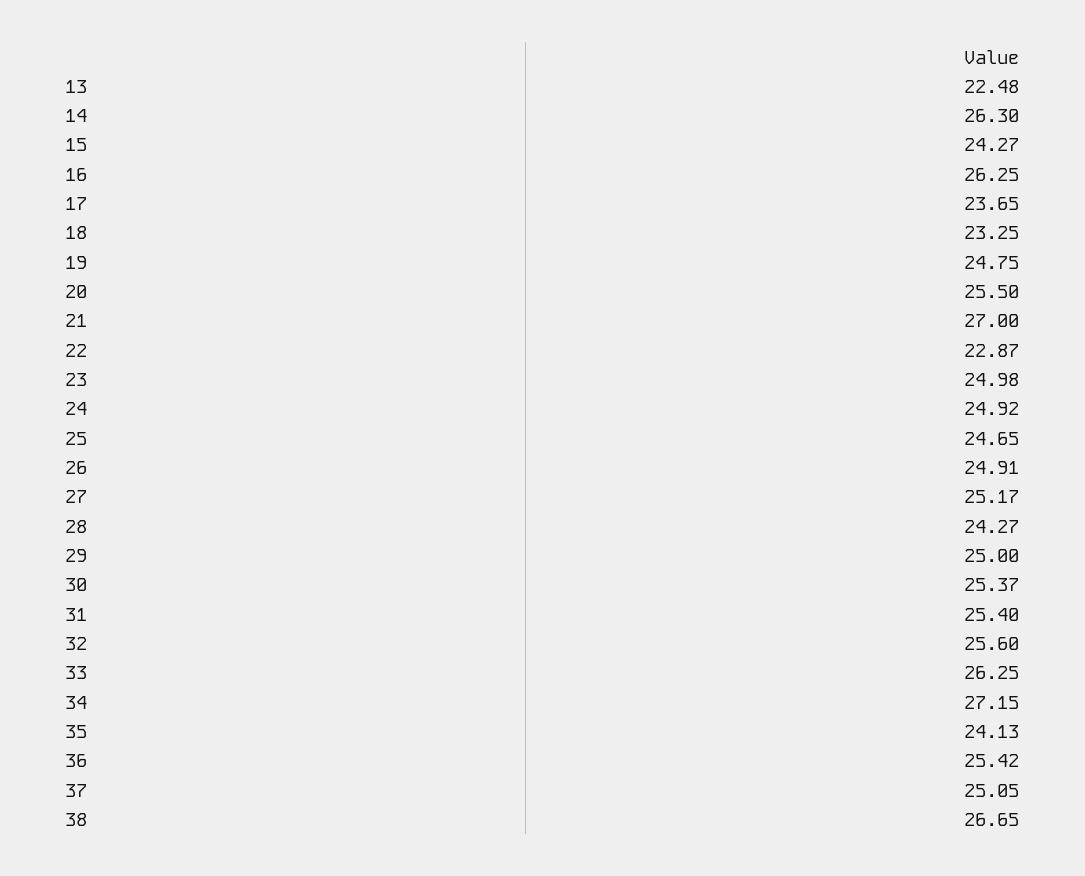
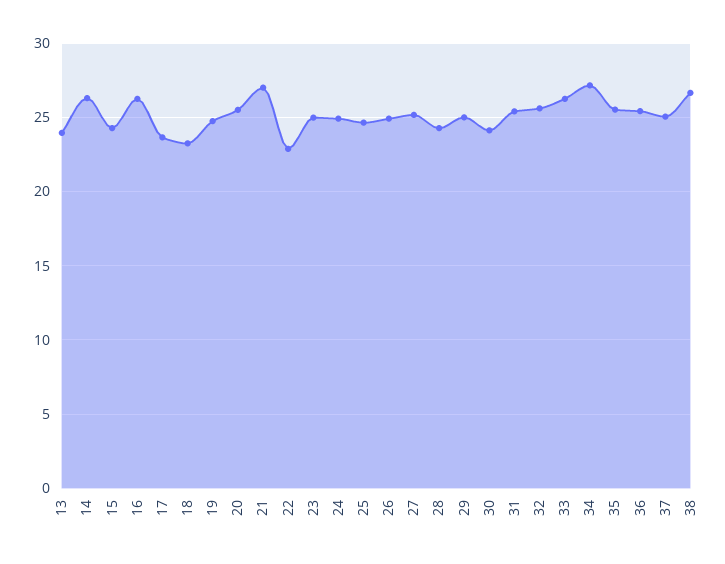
13: 22.48 -> 24
30: 25.37 -> 24
35: 24.13 -> 25.5

